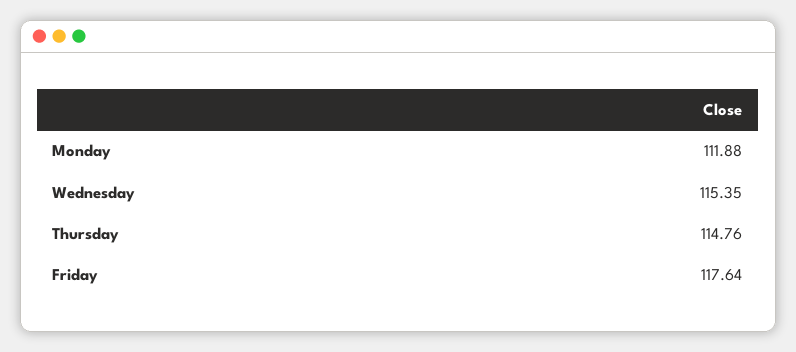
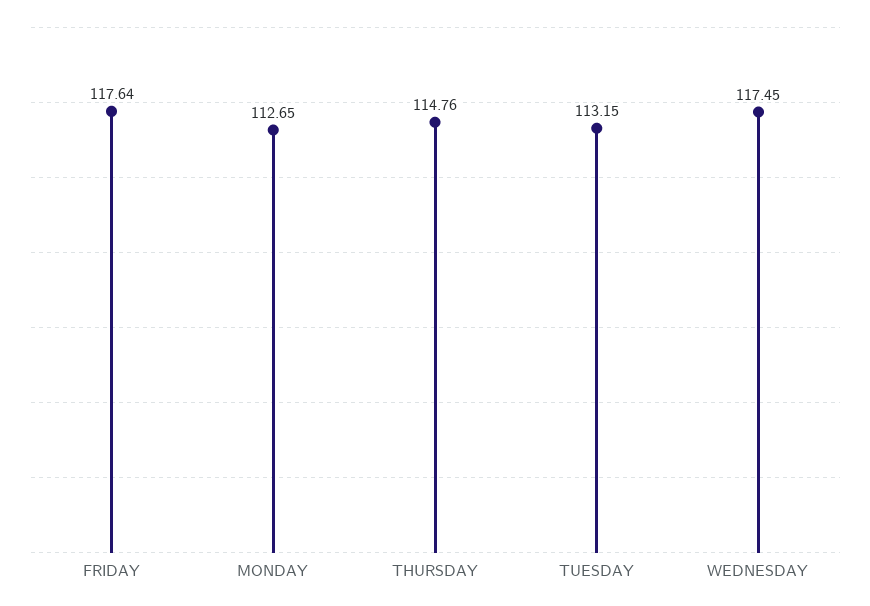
Monday: 111.88 -> 112.65
Wednesday: 115.35 -> 117.45
TUESDAY: none -> 113.15

